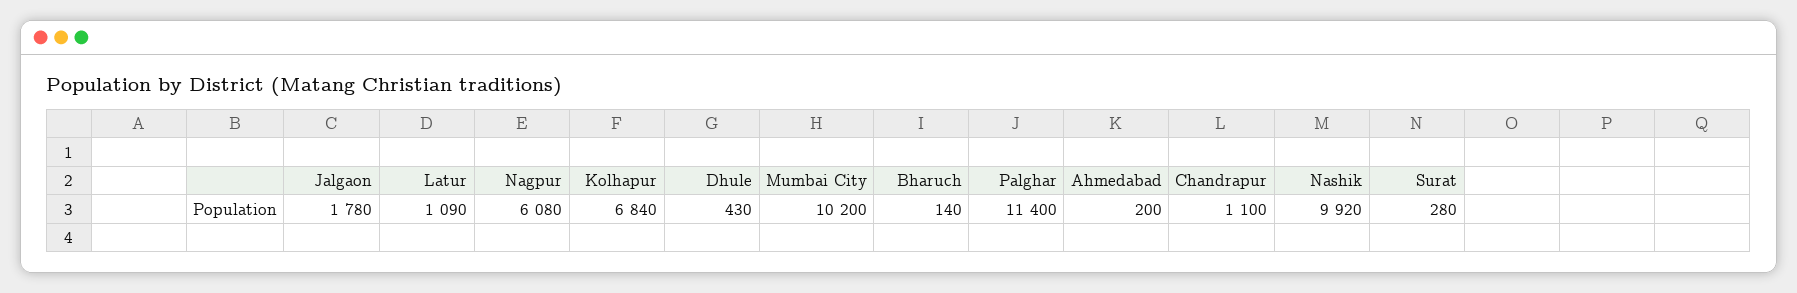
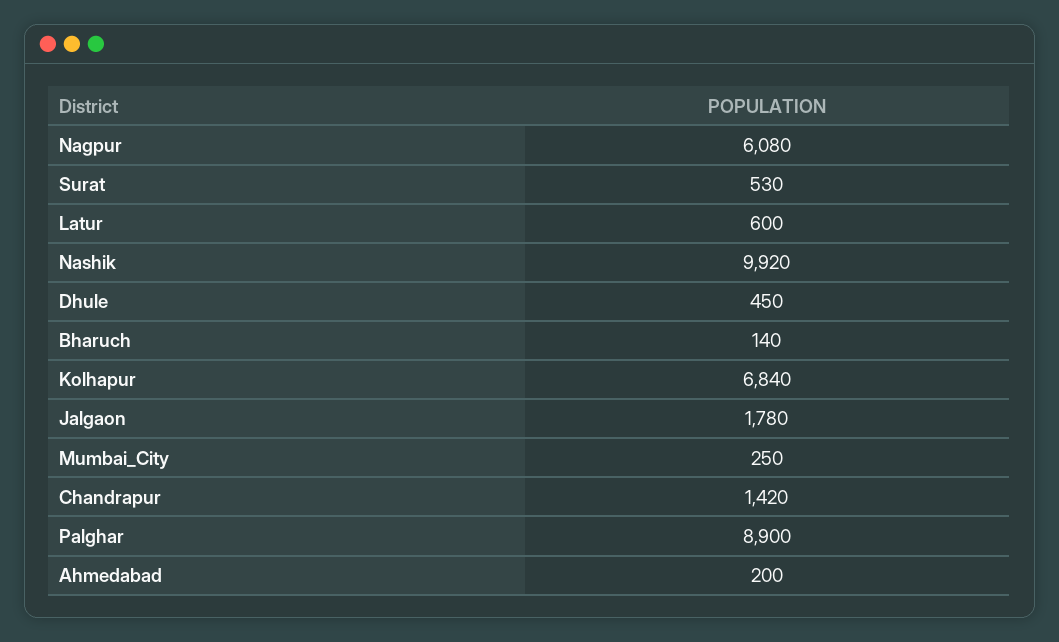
Latur: 1090 -> 600
Dhule: 430 -> 450
Mumbai City: 10200 -> 250
Palghar: 11400 -> 8900
Chandrapur: 1100 -> 1420
Surat: 280 -> 530

